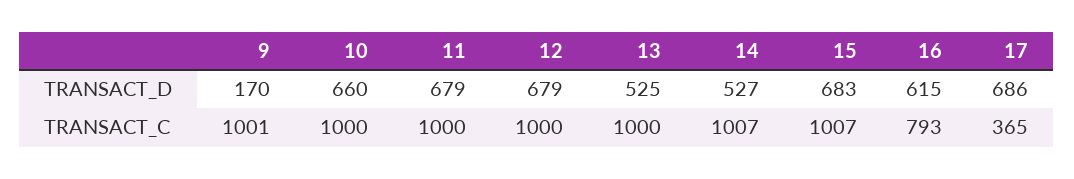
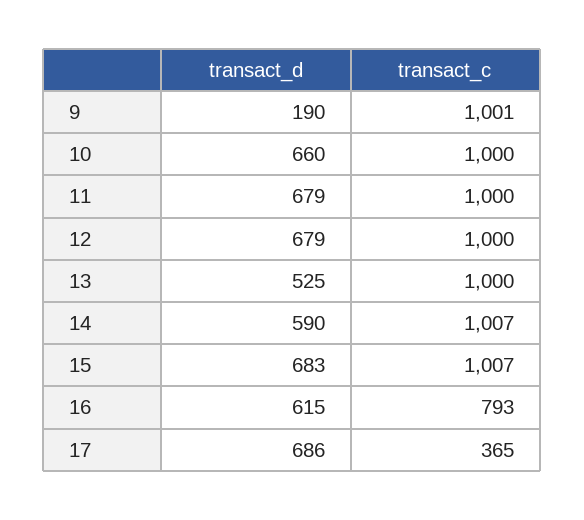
9, TRANSACT_D: 170 -> 190
14, TRANSACT_D: 527 -> 590

